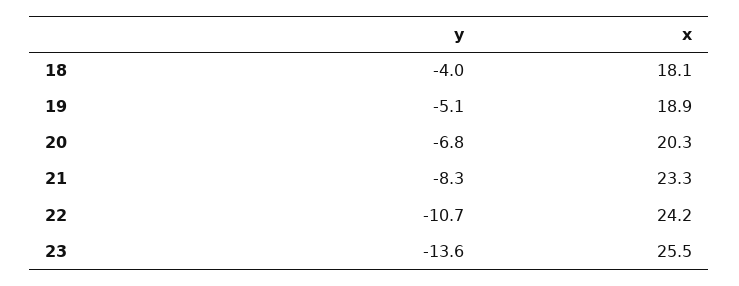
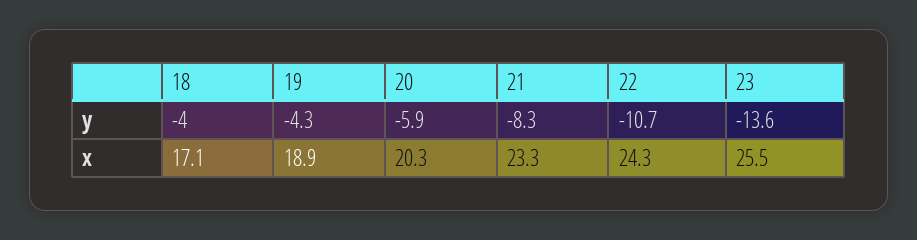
x, 18: 18.1 -> 17.1
y, 19: -5.1 -> -4.3
y, 20: -6.8 -> -5.9
x, 22: 24.2 -> 24.3

